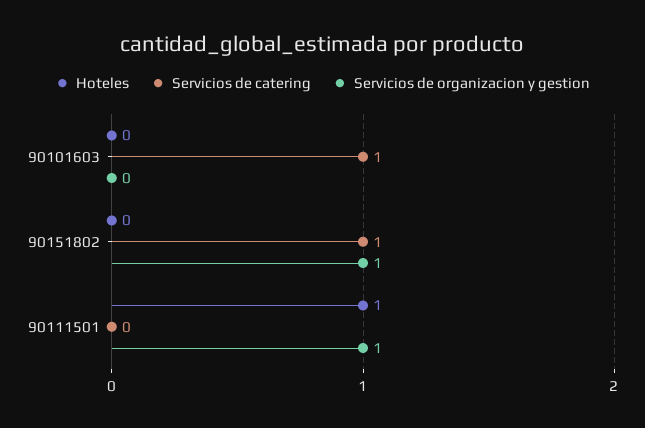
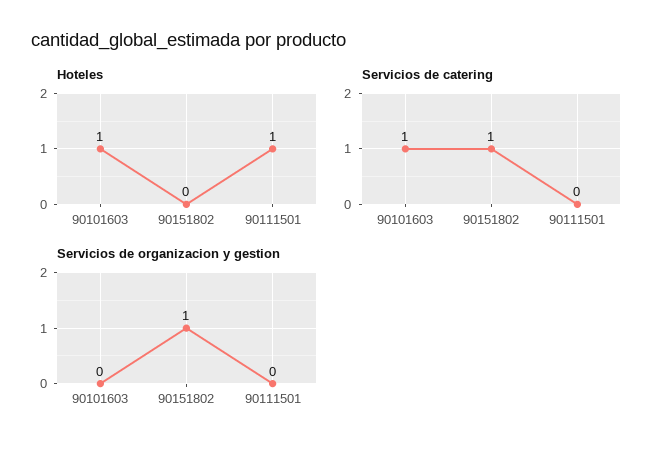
Hoteles, 90101603: 0 -> 1
Servicios de organizacion y gestion, 90111501: 1 -> 0

